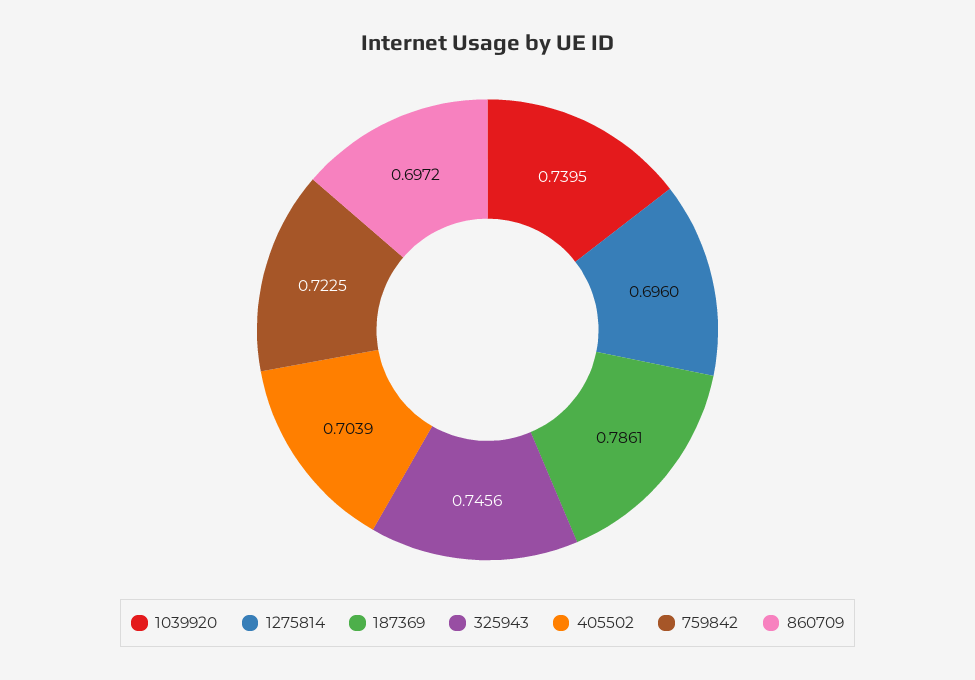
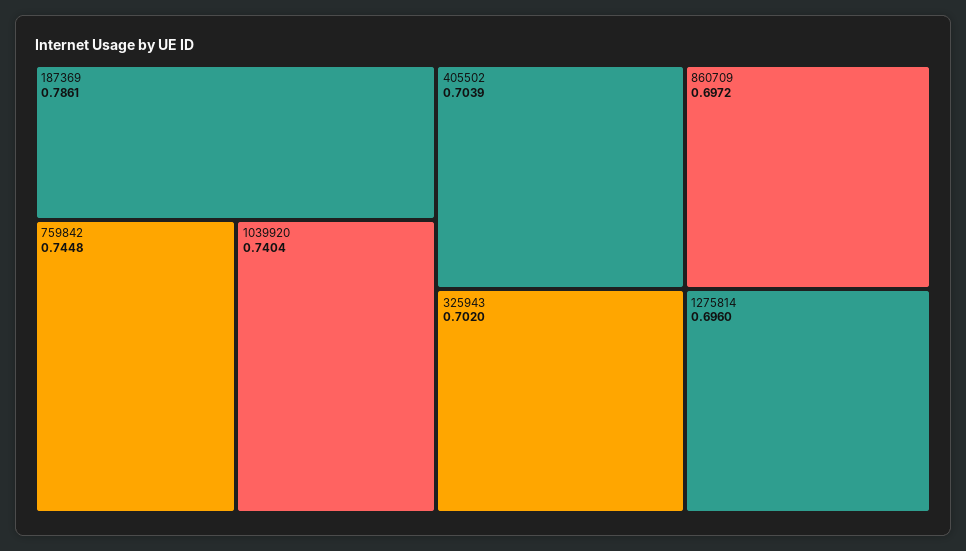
1039920: 0.7395 -> 0.7404
325943: 0.7456 -> 0.702
759842: 0.7225 -> 0.7448

